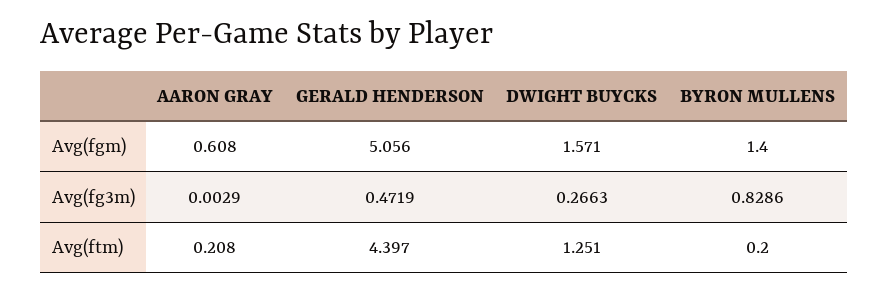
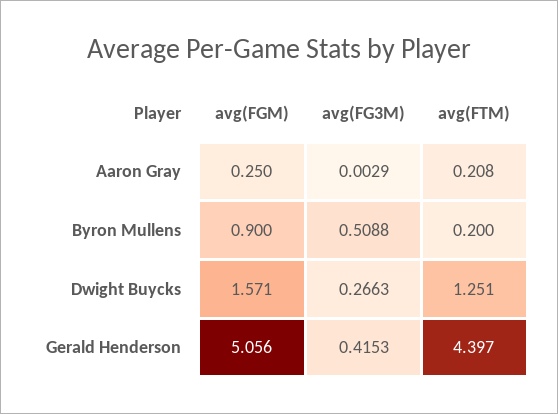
AARON GRAY, Avg(fgm): 0.608 -> 0.25
BYRON MULLENS, Avg(fgm): 1.4 -> 0.9
GERALD HENDERSON, Avg(fg3m): 0.4719 -> 0.4153
BYRON MULLENS, Avg(fg3m): 0.8286 -> 0.5088

